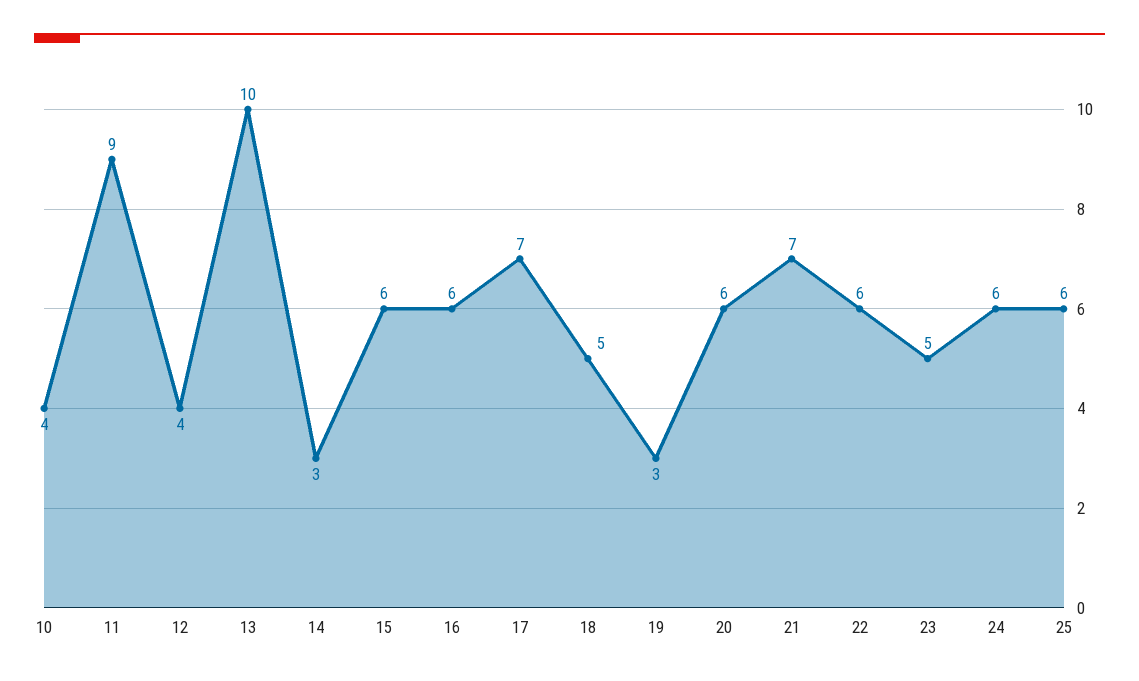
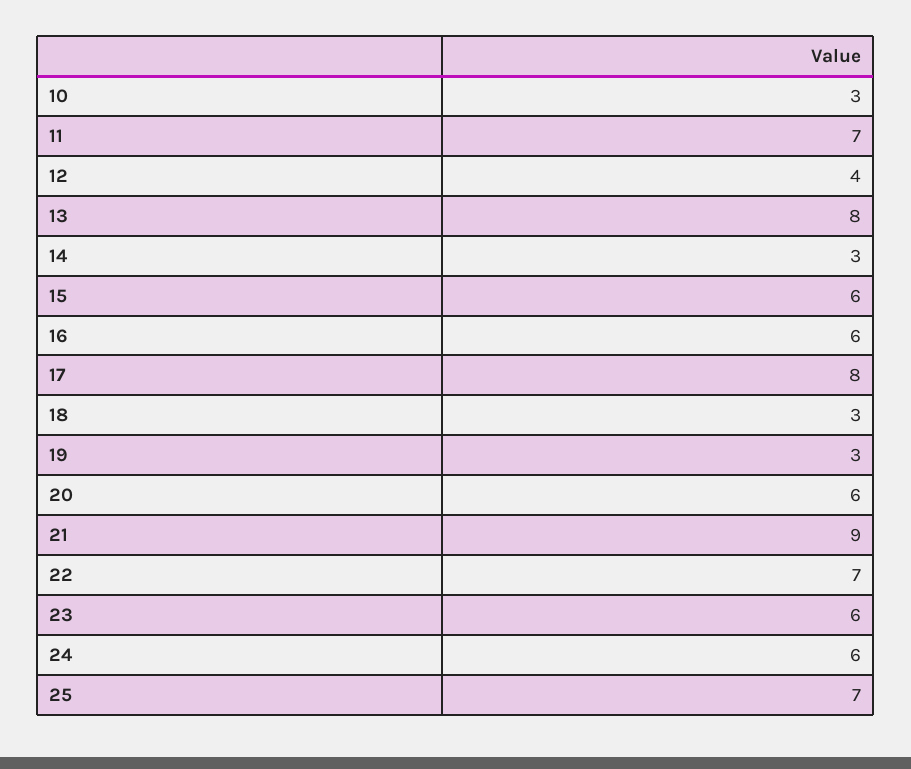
10: 4 -> 3
11: 9 -> 7
13: 10 -> 8
17: 7 -> 8
18: 5 -> 3
21: 7 -> 9
22: 6 -> 7
23: 5 -> 6
25: 6 -> 7

